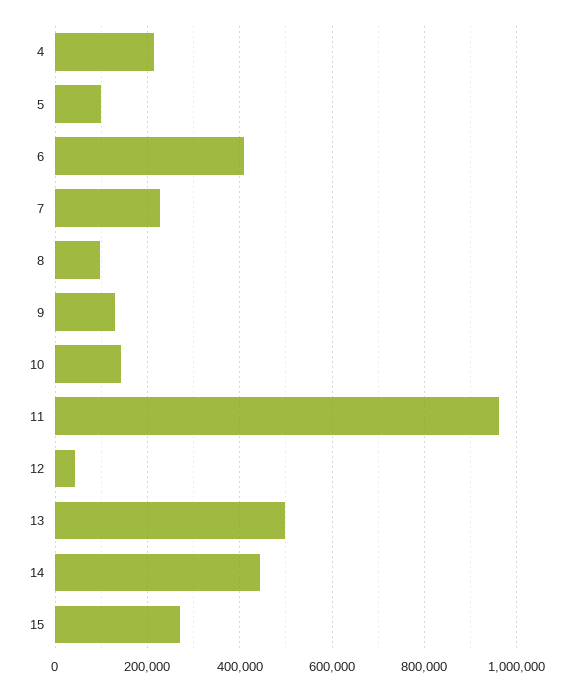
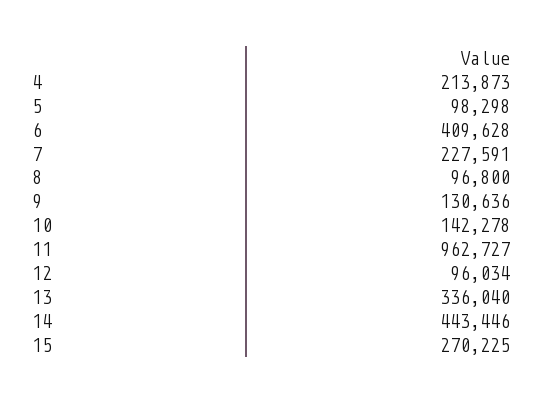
12: 40000 -> 96034
13: 500000 -> 336040

